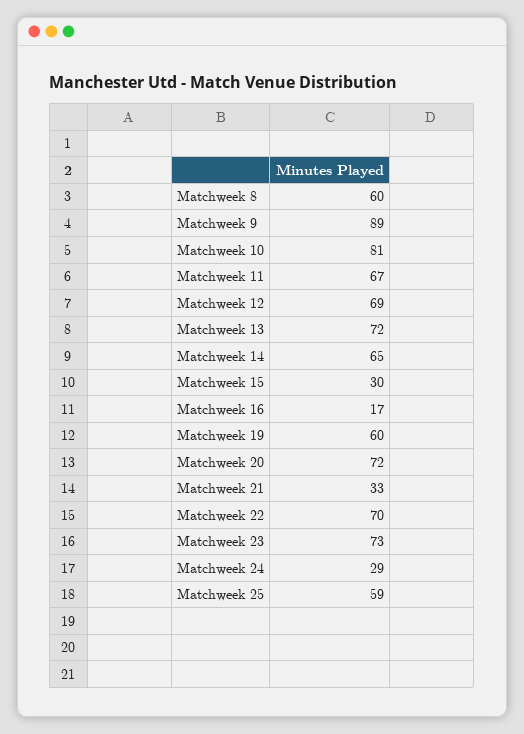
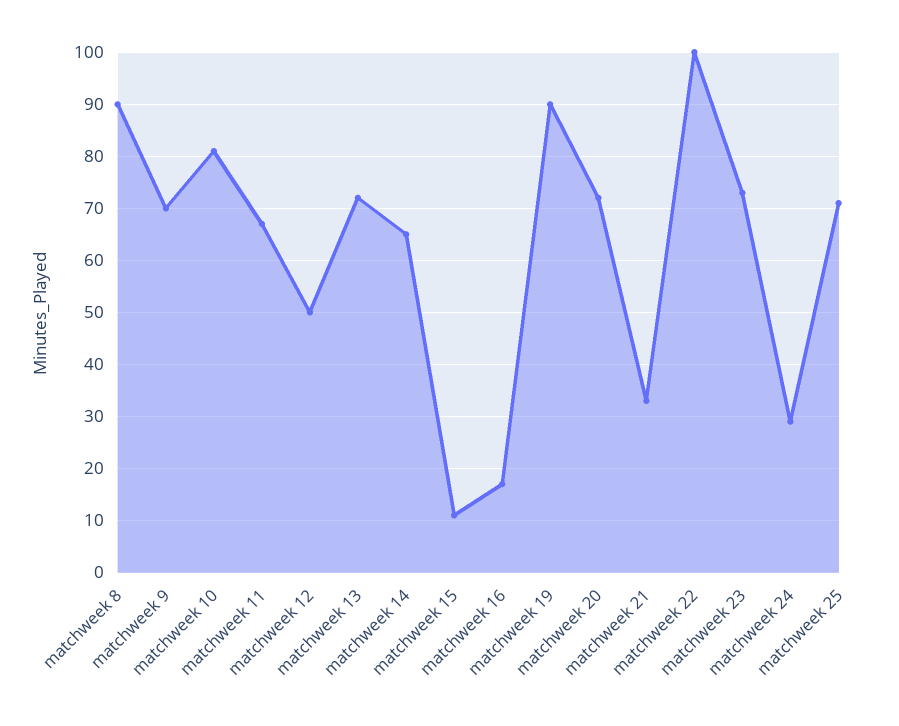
Matchweek 8: 60 -> 90
Matchweek 9: 89 -> 70
Matchweek 12: 69 -> 50
Matchweek 15: 30 -> 10
Matchweek 19: 60 -> 90
Matchweek 22: 70 -> 100
Matchweek 25: 59 -> 70

